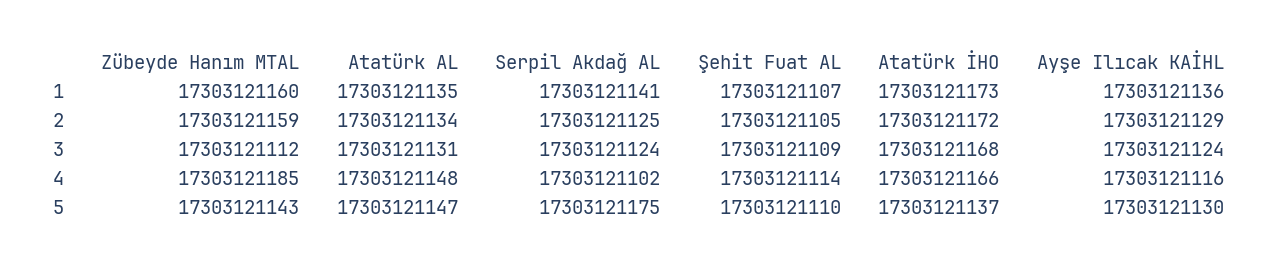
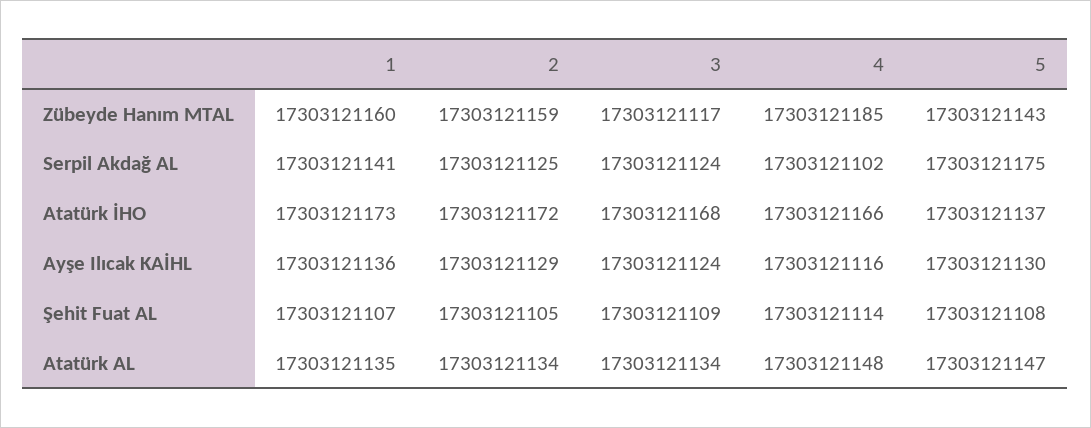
Zübeyde Hanım MTAL, 3: 17303121112 -> 17303121117
Atatürk AL, 3: 17303121131 -> 17303121134
Şehit Fuat AL, 5: 17303121110 -> 17303121108

